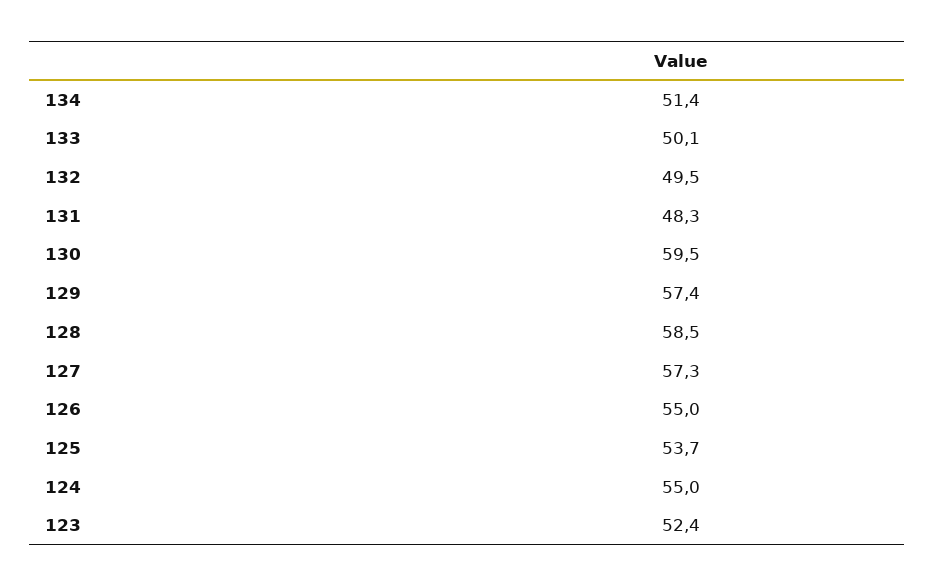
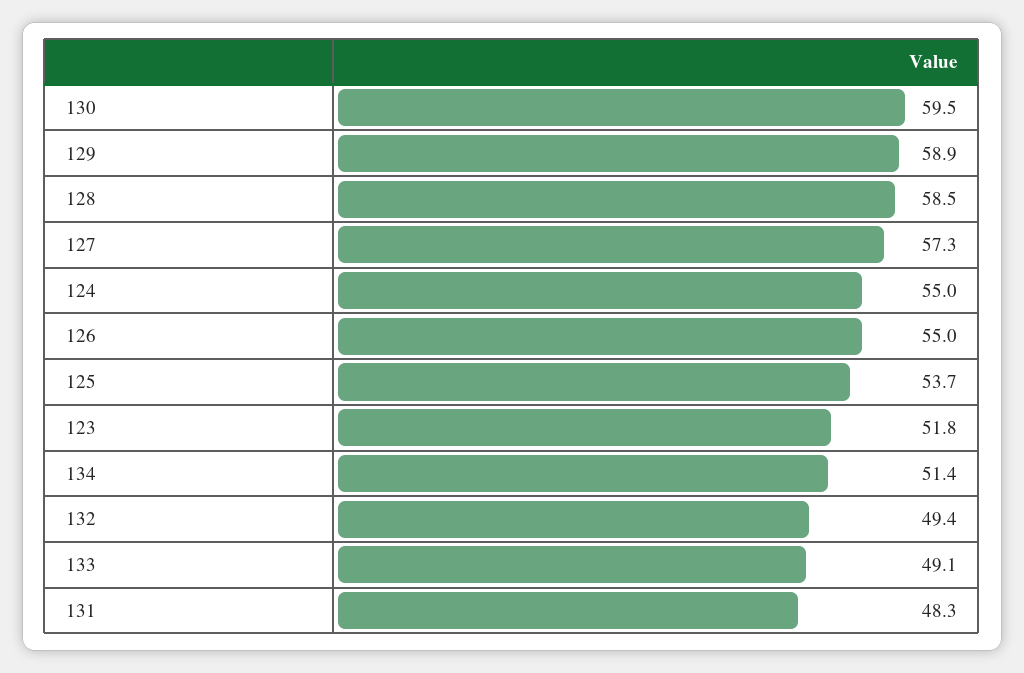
133: 50.1 -> 49.1
132: 49.5 -> 49.4
129: 57.4 -> 58.9
123: 52.4 -> 51.8

